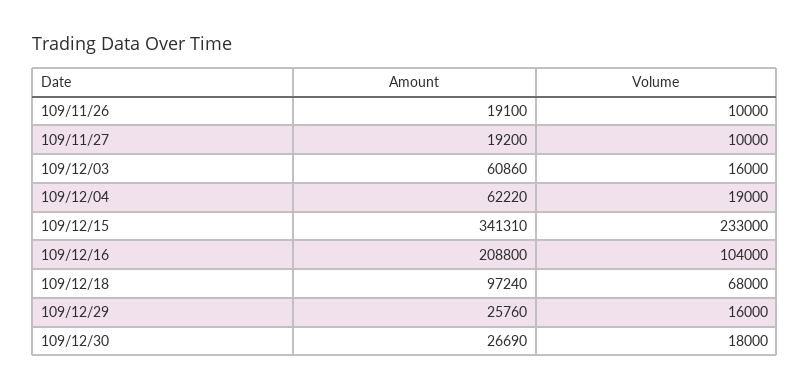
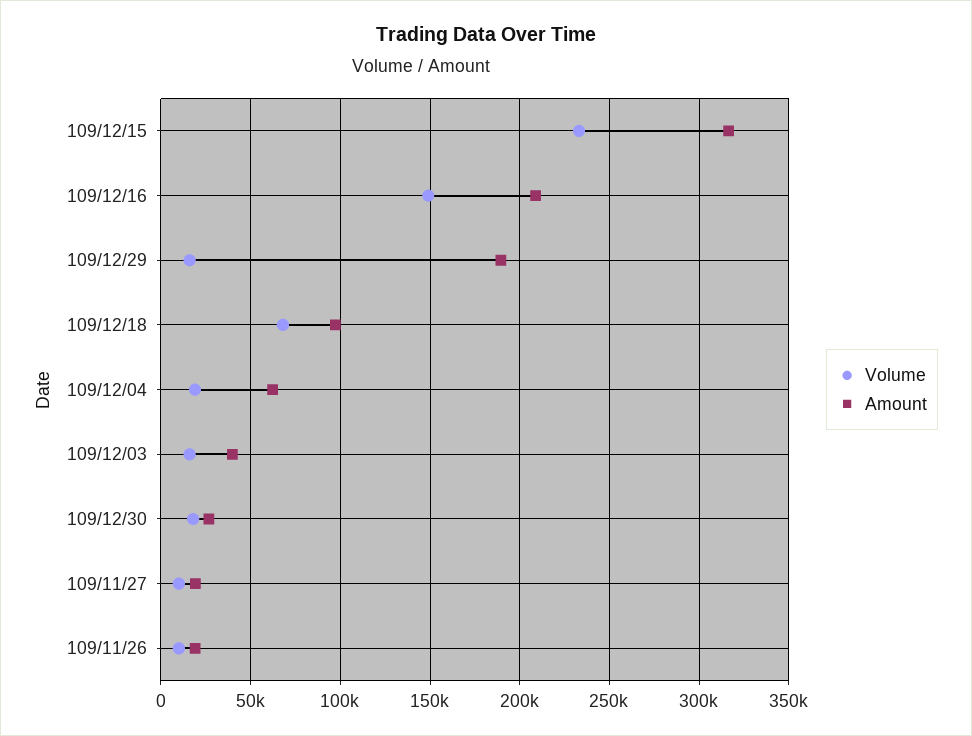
Amount, 109/12/03: 60860 -> 40000
Amount, 109/12/15: 341310 -> 315000
Volume, 109/12/16: 104000 -> 150000
Amount, 109/12/29: 25760 -> 190000

